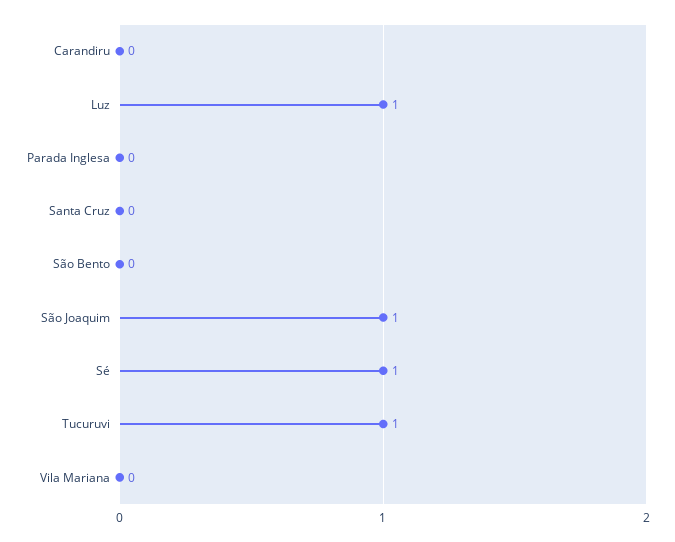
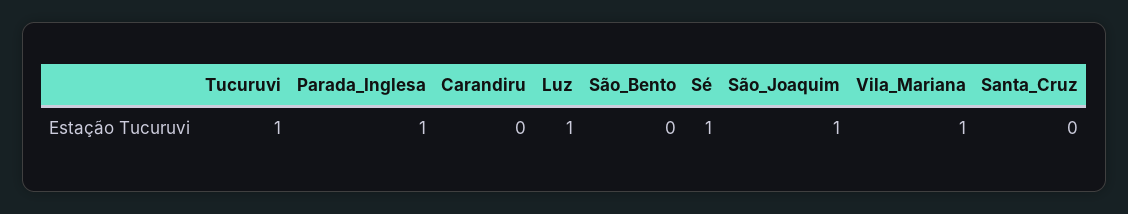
Parada Inglesa: 0 -> 1
Vila Mariana: 0 -> 1

